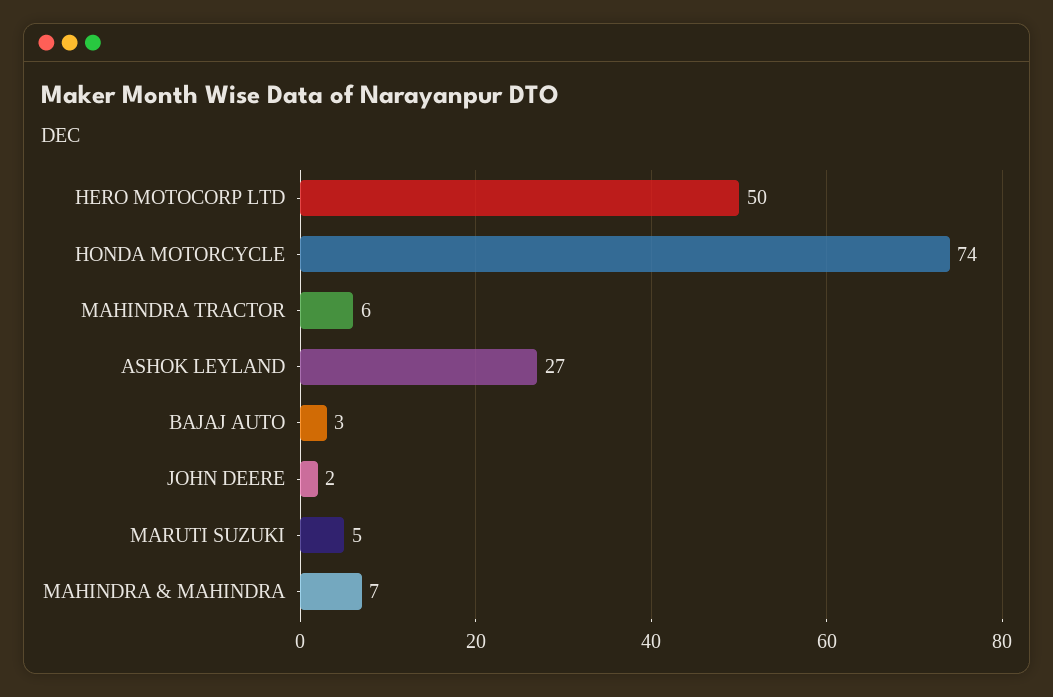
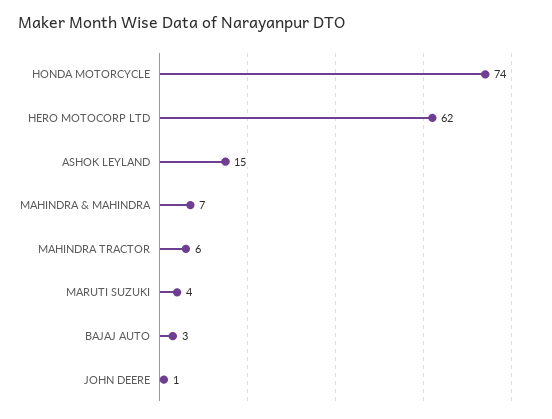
HERO MOTOCORP LTD: 50 -> 62
ASHOK LEYLAND: 27 -> 15
JOHN DEERE: 2 -> 1
MARUTI SUZUKI: 5 -> 4

